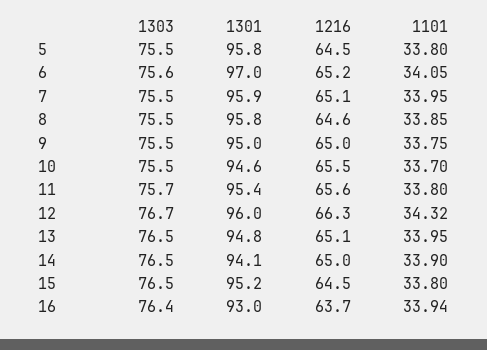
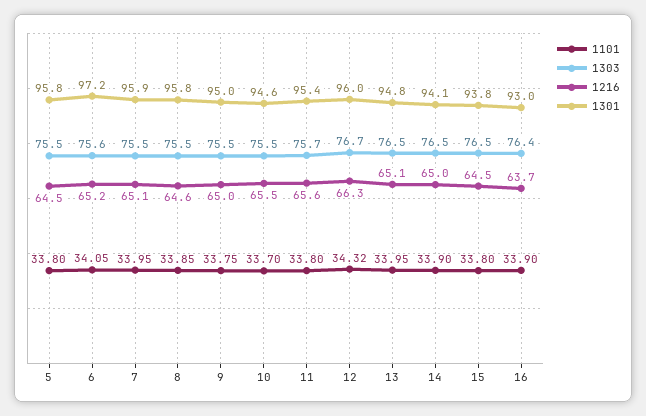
1301, 6: 97 -> 97.2
1301, 15: 95.2 -> 93.8
1101, 16: 33.94 -> 33.9

